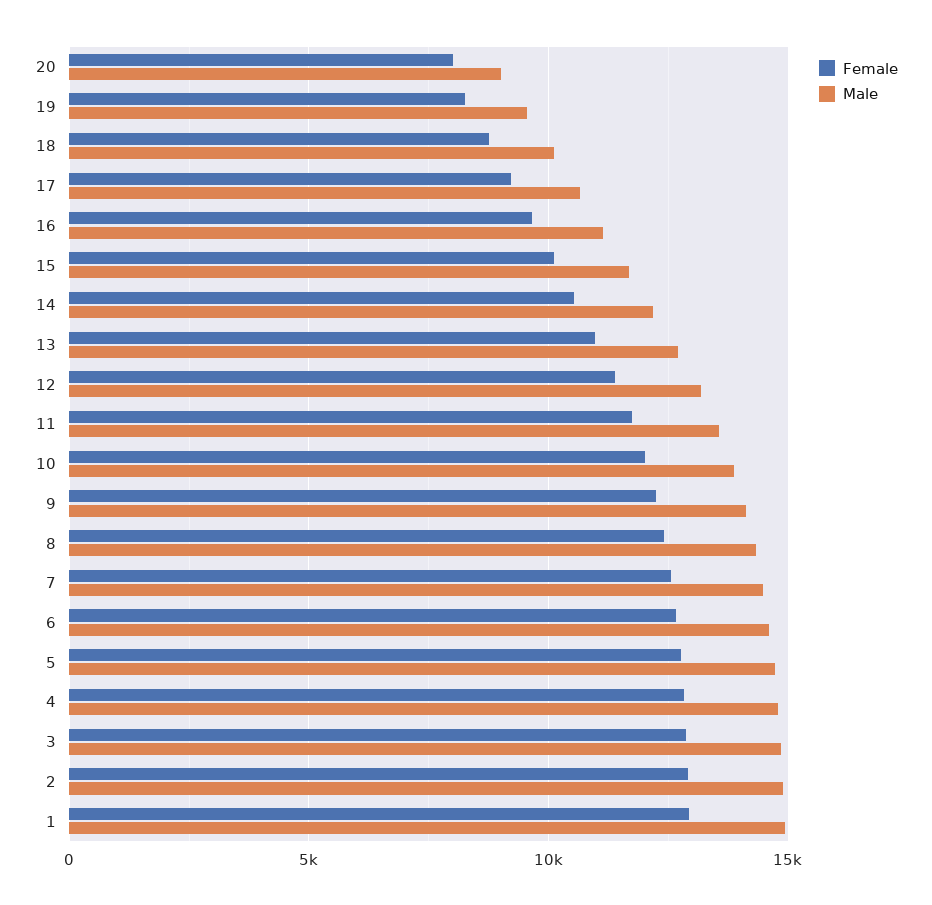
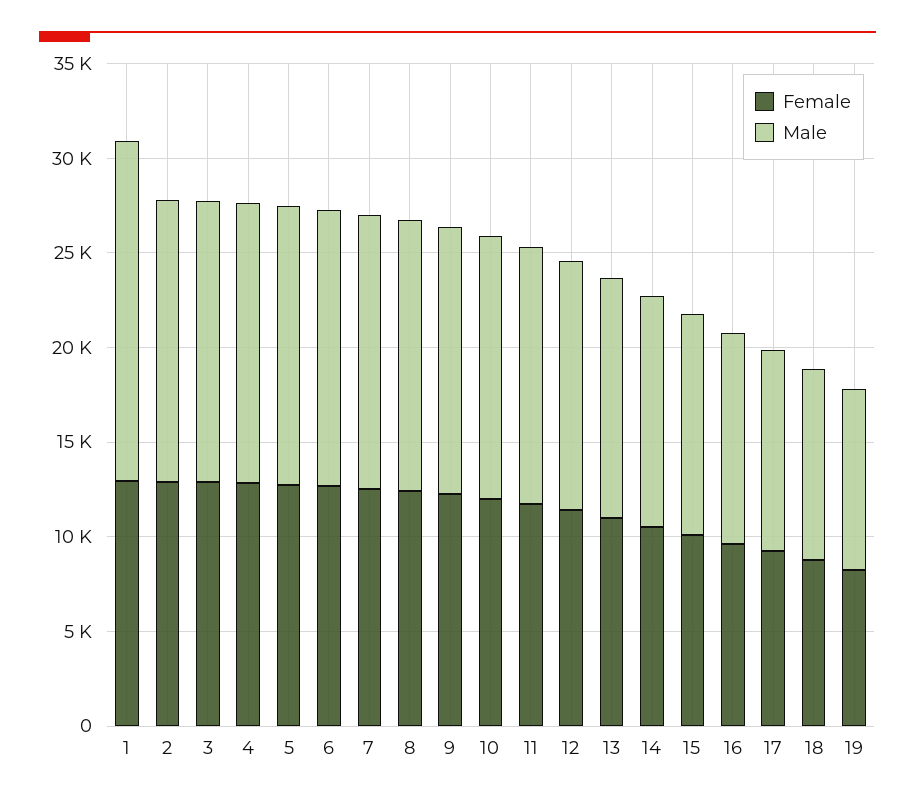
Female, 20: 8000 -> none
Male, 20: 9000 -> none
Male, 1: 15000 -> 18000

